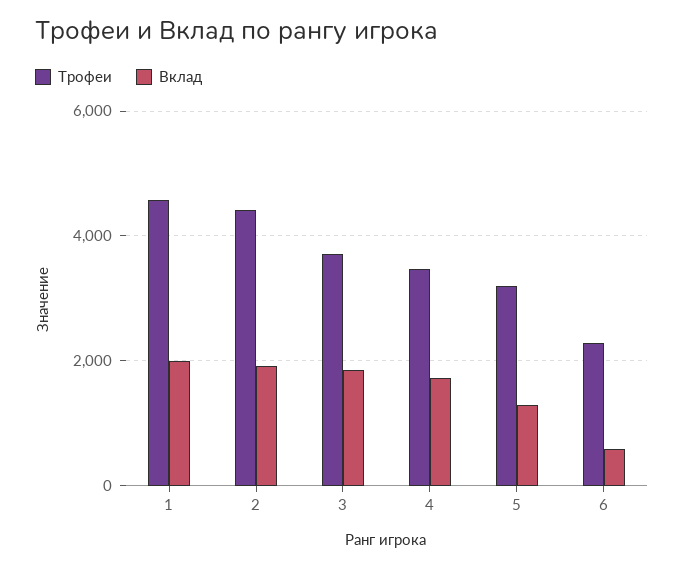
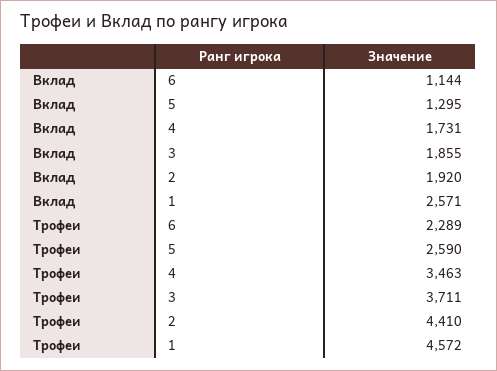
Вклад, 1: 2000 -> 2571
Трофеи, 5: 3200 -> 2590
Вклад, 6: 600 -> 1144

